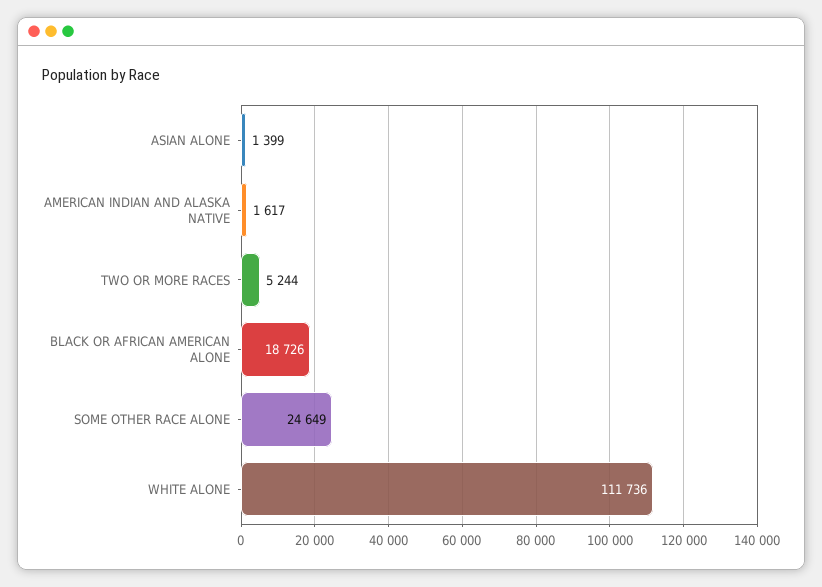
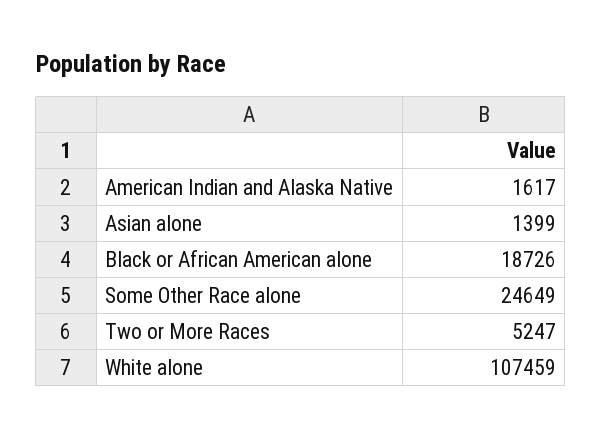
TWO OR MORE RACES: 5244 -> 5247
WHITE ALONE: 111736 -> 107459

